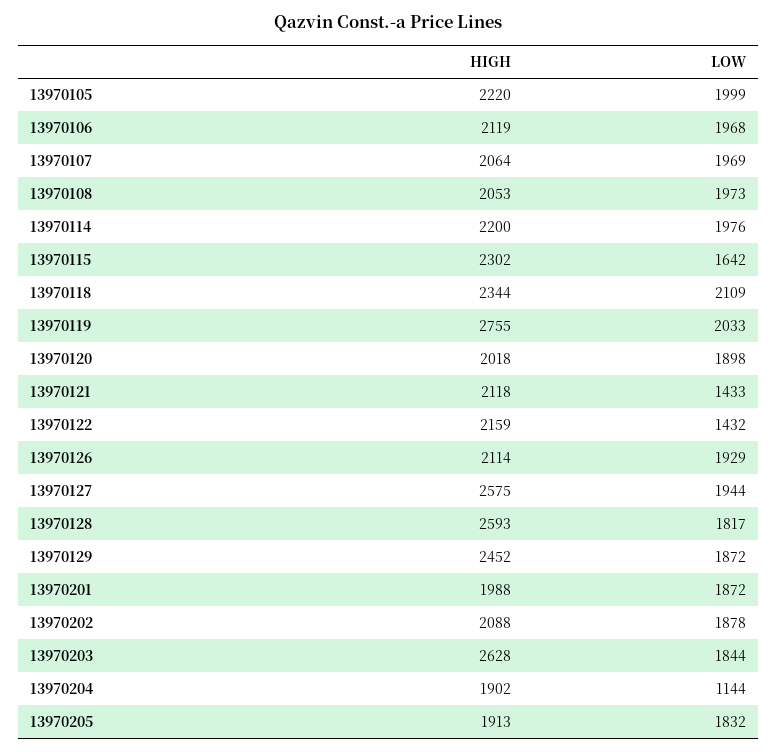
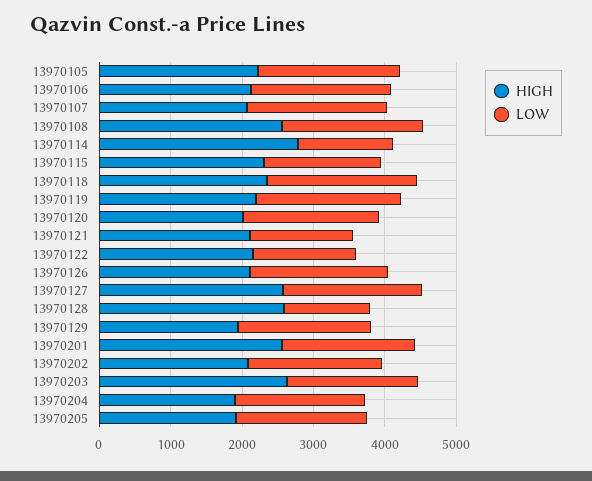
HIGH, 13970108: 2053 -> 2600
HIGH, 13970114: 2200 -> 2800
LOW, 13970114: 1976 -> 1400
HIGH, 13970119: 2755 -> 2200
LOW, 13970128: 1817 -> 1200
HIGH, 13970129: 2452 -> 2000
HIGH, 13970201: 1988 -> 2600
LOW, 13970204: 1144 -> 1800

